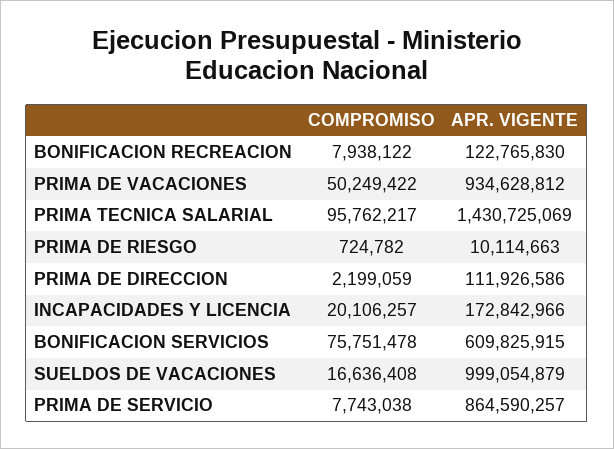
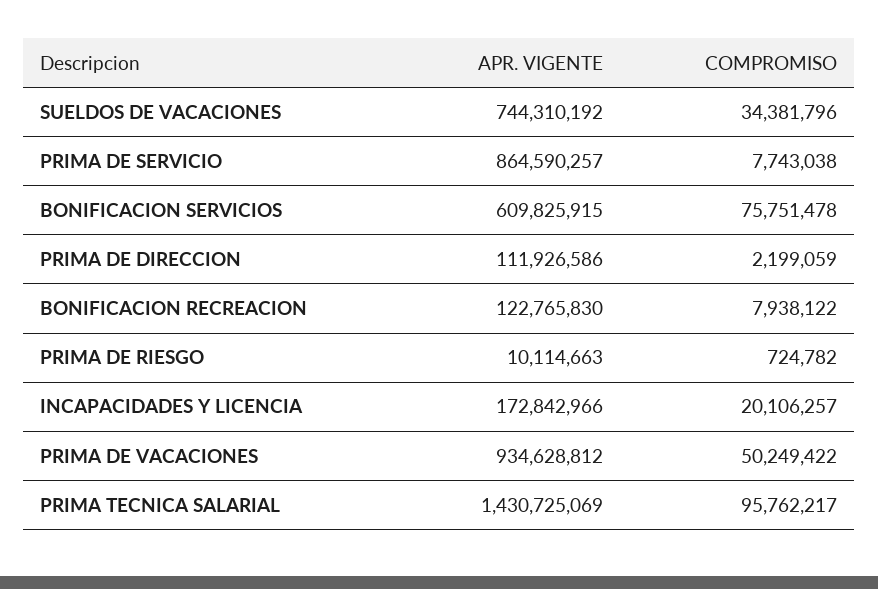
COMPROMISO, SUELDOS DE VACACIONES: 16636408 -> 34381796
APR. VIGENTE, SUELDOS DE VACACIONES: 999054879 -> 744310192

